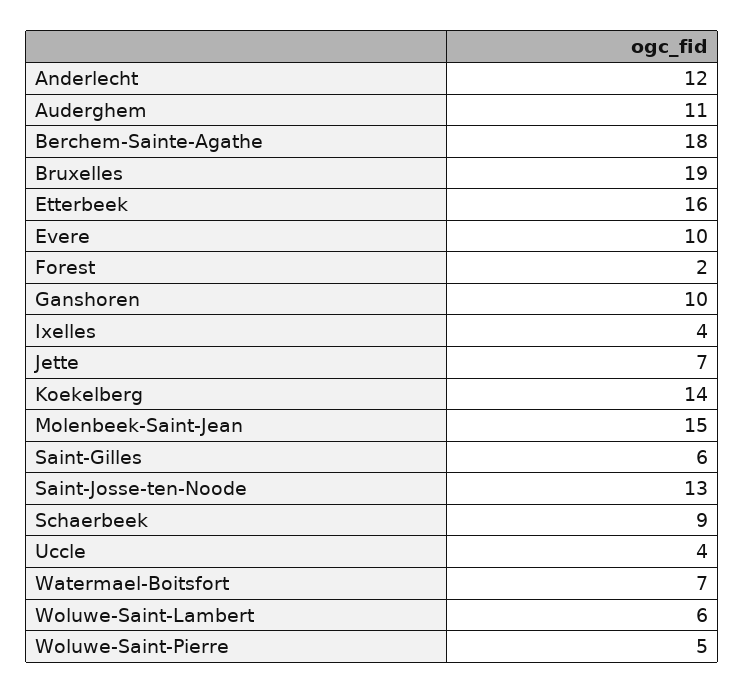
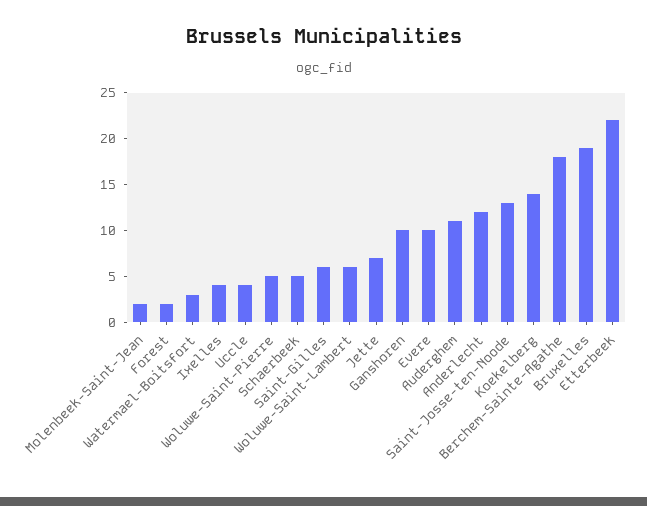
Etterbeek: 16 -> 22
Molenbeek-Saint-Jean: 15 -> 2
Schaerbeek: 9 -> 5
Watermael-Boitsfort: 7 -> 3

